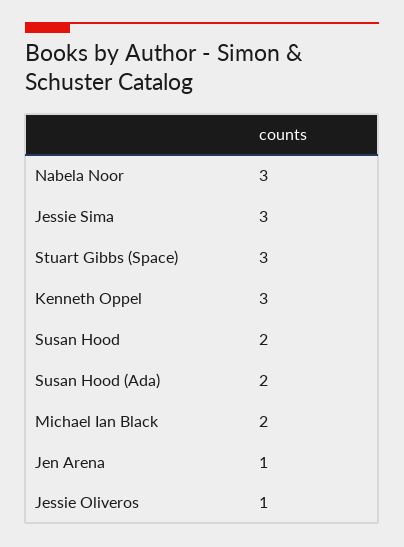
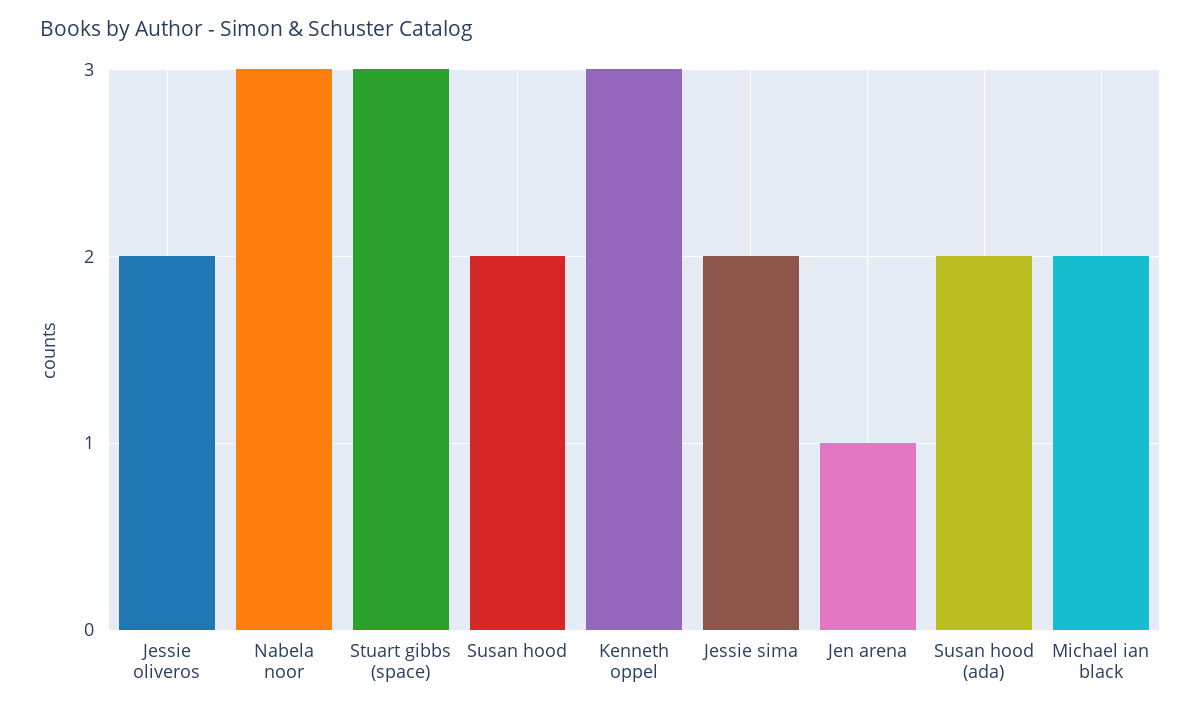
Jessie Sima: 3 -> 2
Jessie Oliveros: 1 -> 2

